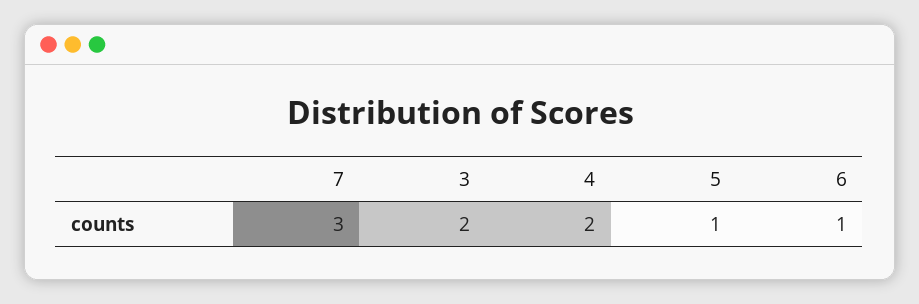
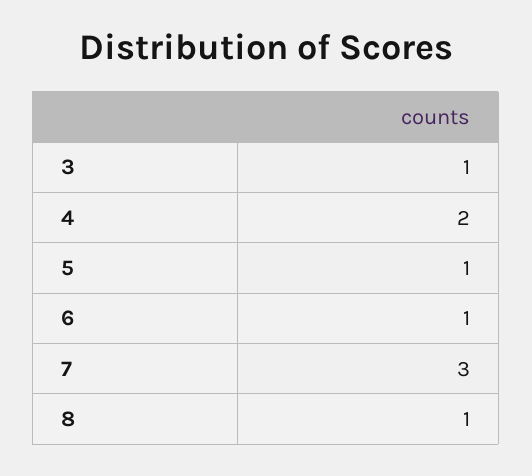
3: 2 -> 1
8: none -> 1

